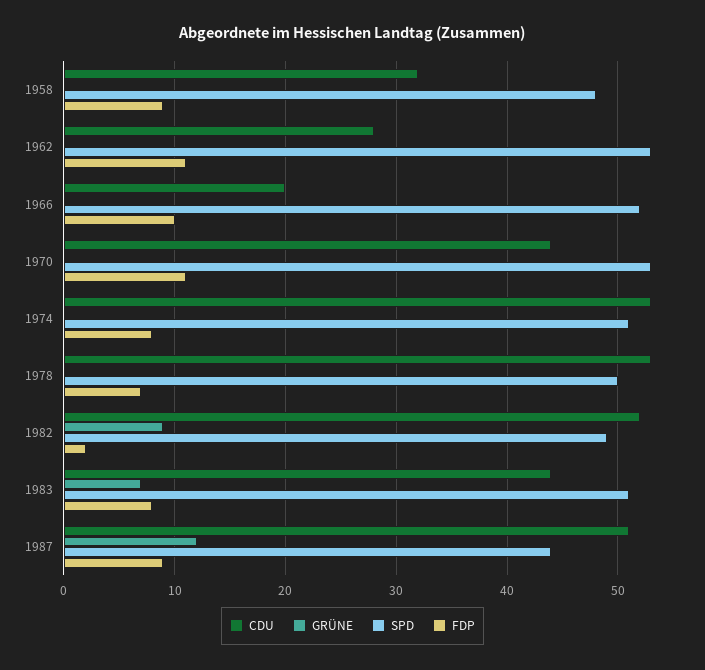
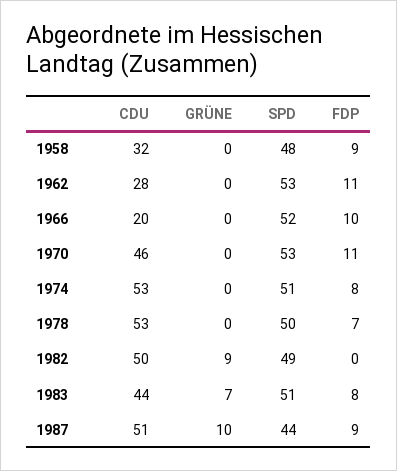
CDU, 1970: 44 -> 46
CDU, 1982: 52 -> 50
FDP, 1982: 2 -> 0
GRÜNE, 1987: 12 -> 10

